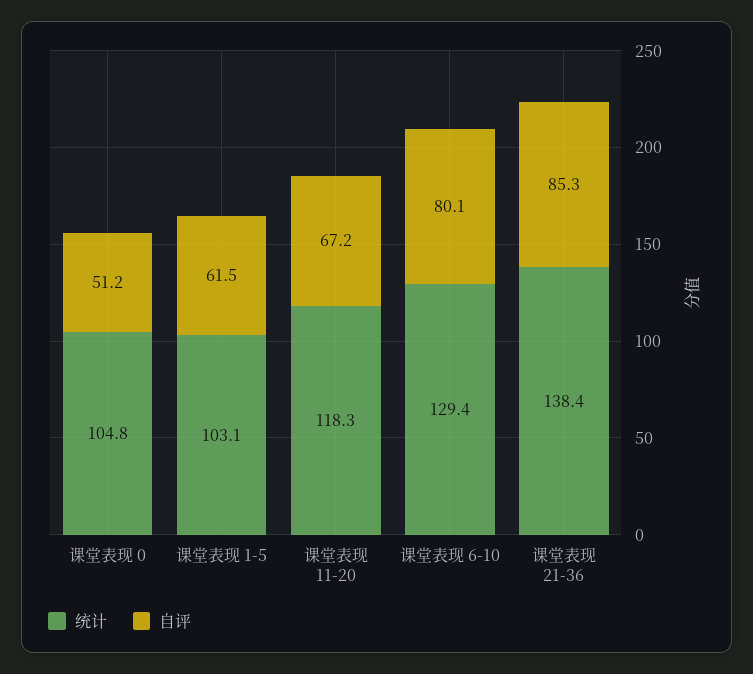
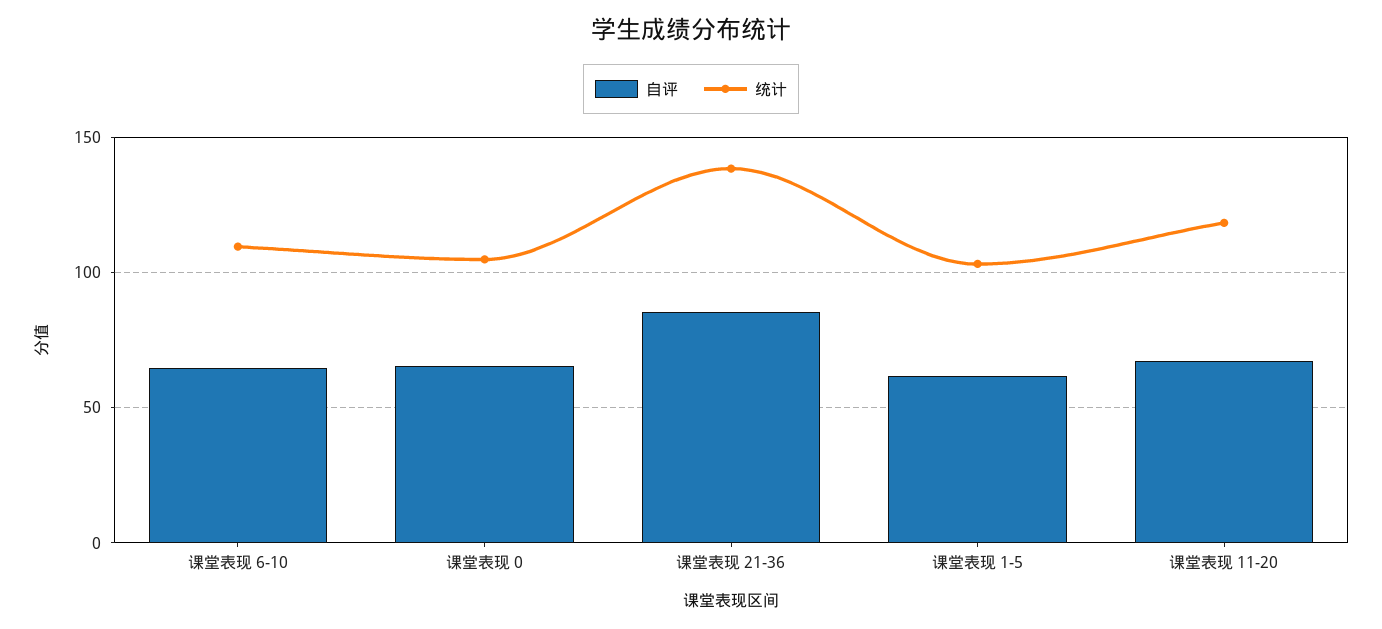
自评, 课堂表现 0: 51.2 -> 65
统计, 课堂表现 6-10: 129.4 -> 110
自评, 课堂表现 6-10: 80.1 -> 65

